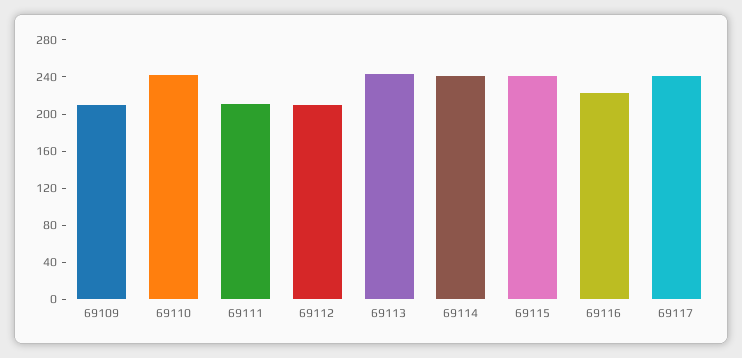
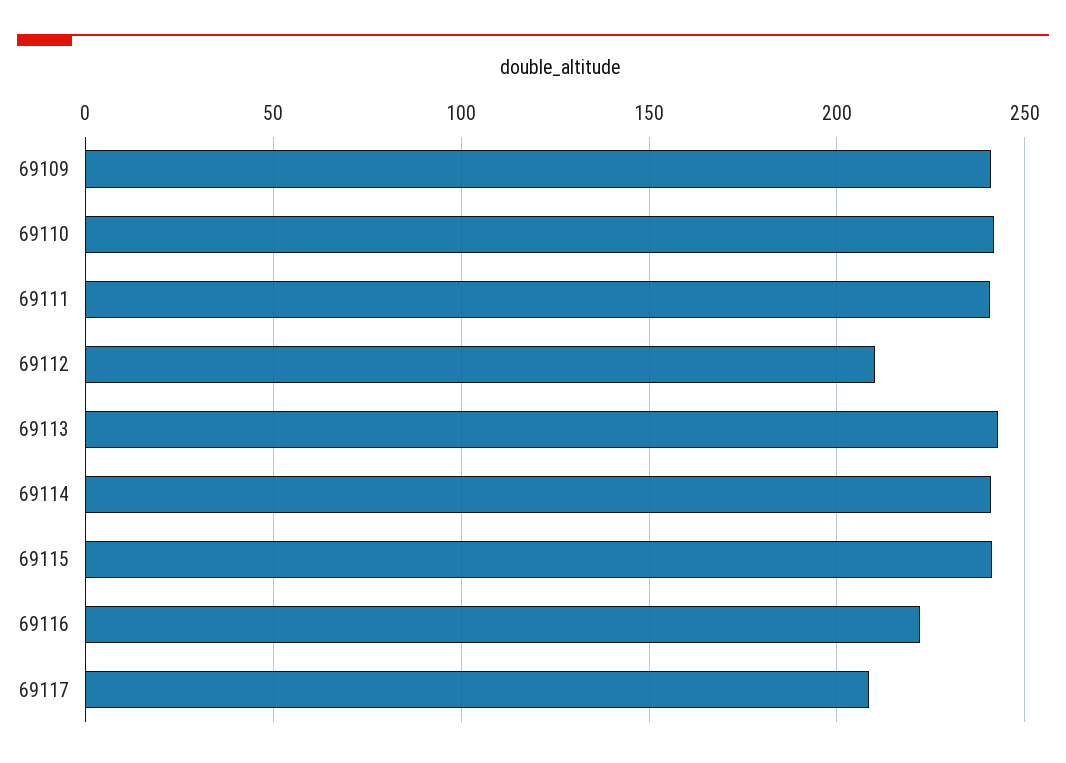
69109: 210 -> 240
69111: 210 -> 240
69117: 240 -> 210

